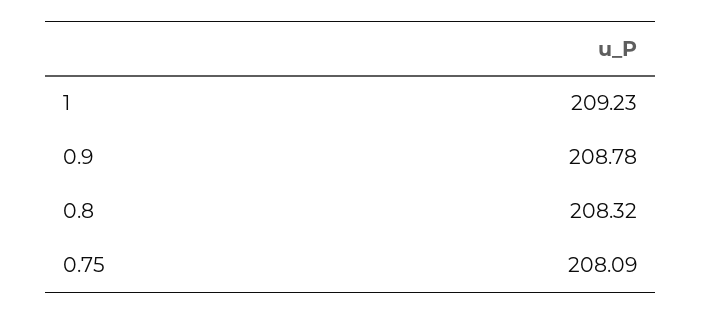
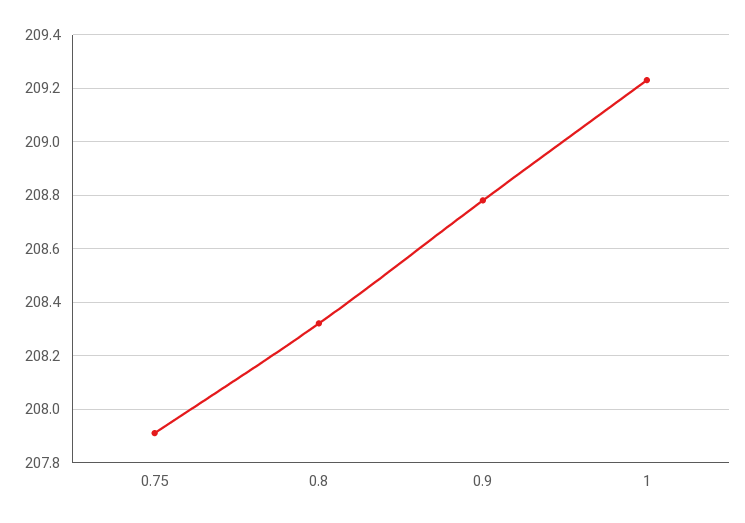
0.75: 208.09 -> 207.9

